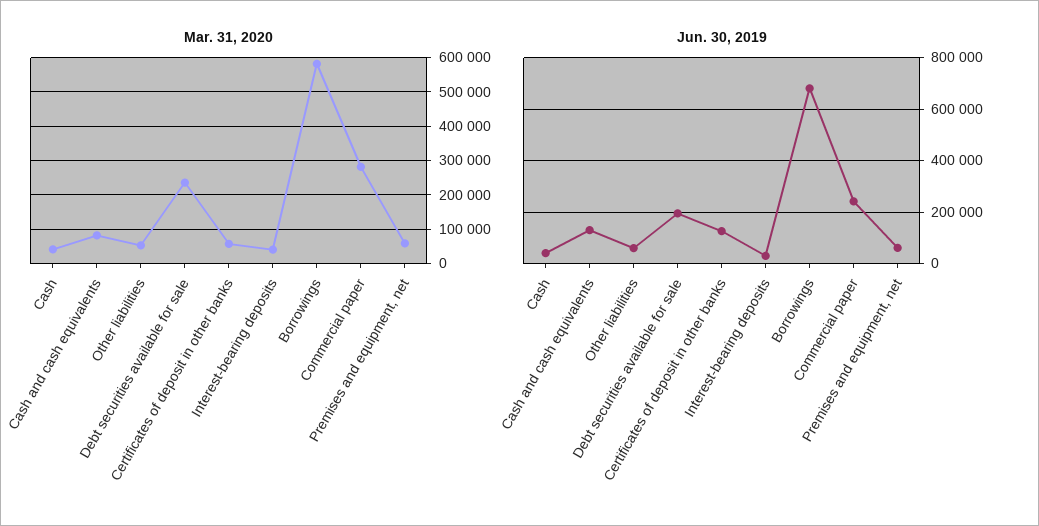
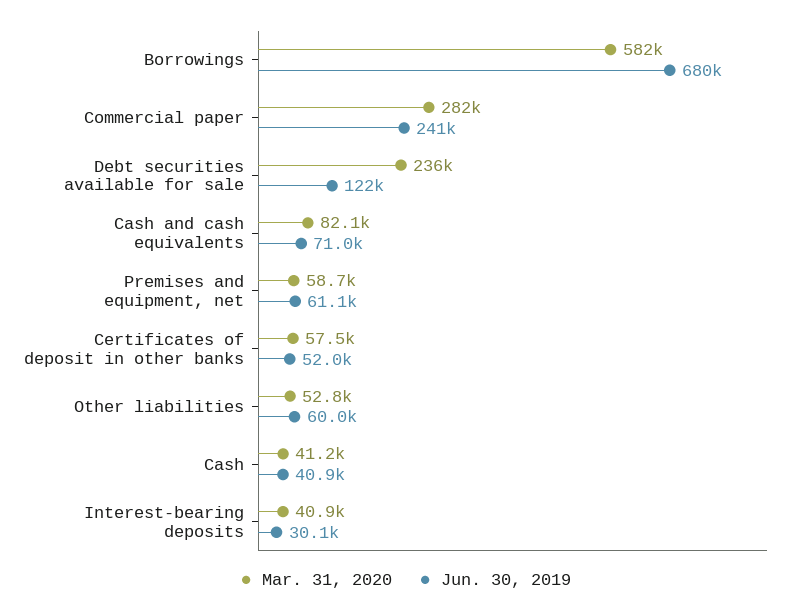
Jun. 30, 2019, Cash and cash equivalents: 125000 -> 71000
Jun. 30, 2019, Debt securities available for sale: 200000 -> 122000
Jun. 30, 2019, Certificates of deposit in other banks: 125000 -> 52000

